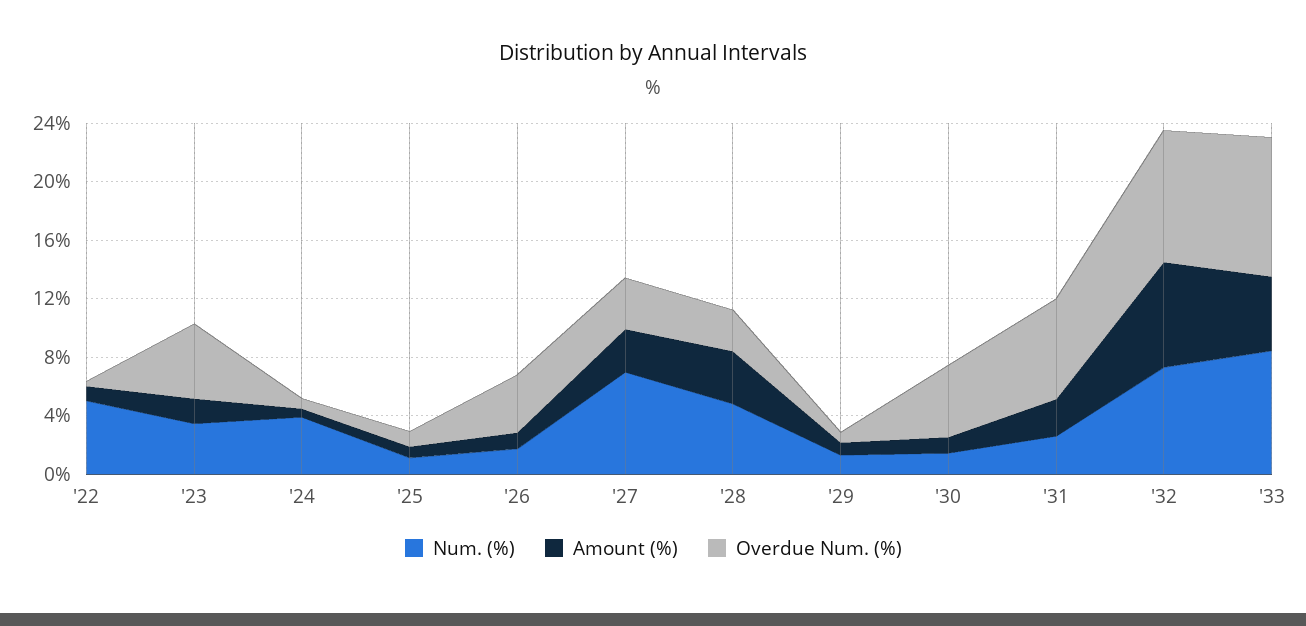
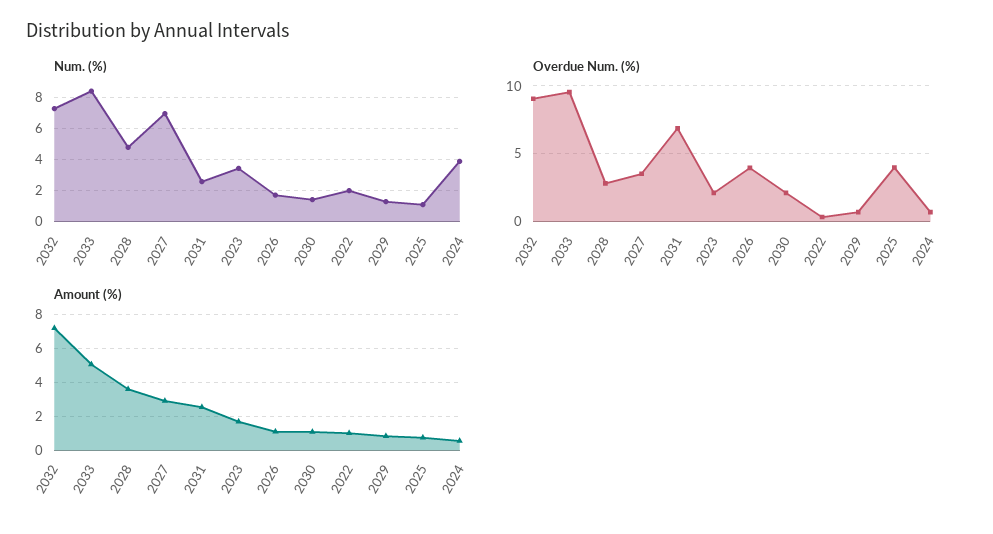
Num. (%), '22: 5 -> 2
Overdue Num. (%), '23: 5 -> 2
Overdue Num. (%), '25: 1 -> 4
Overdue Num. (%), '30: 5 -> 2

